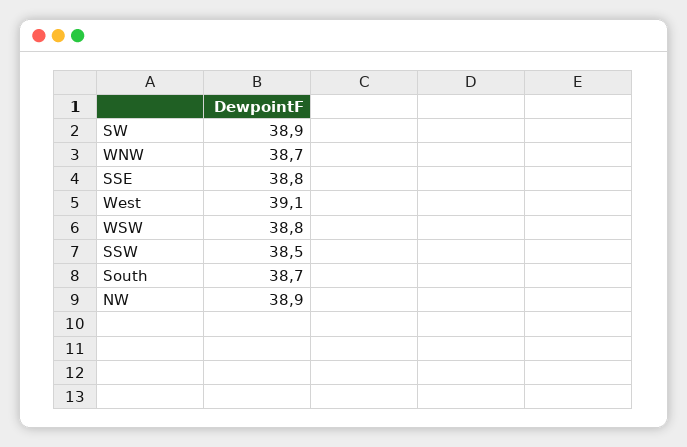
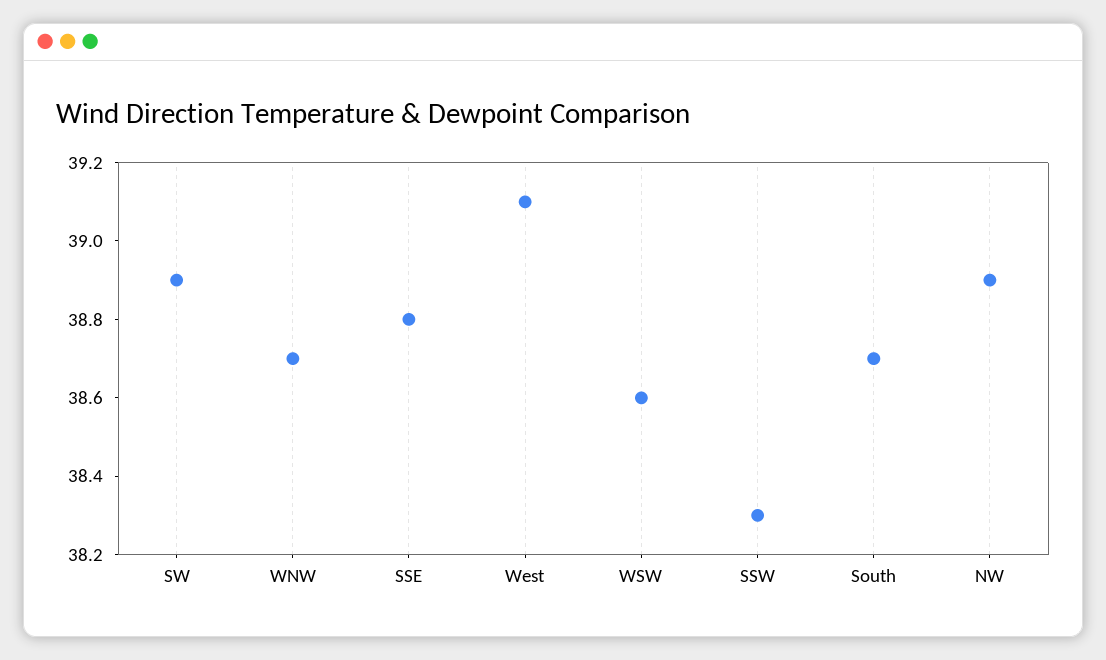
WSW: 38.8 -> 38.6
SSW: 38.5 -> 38.3

